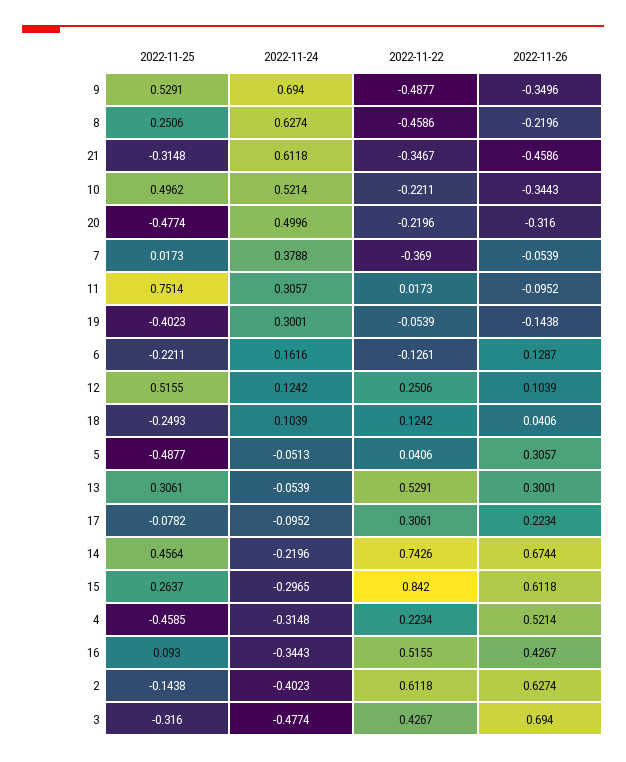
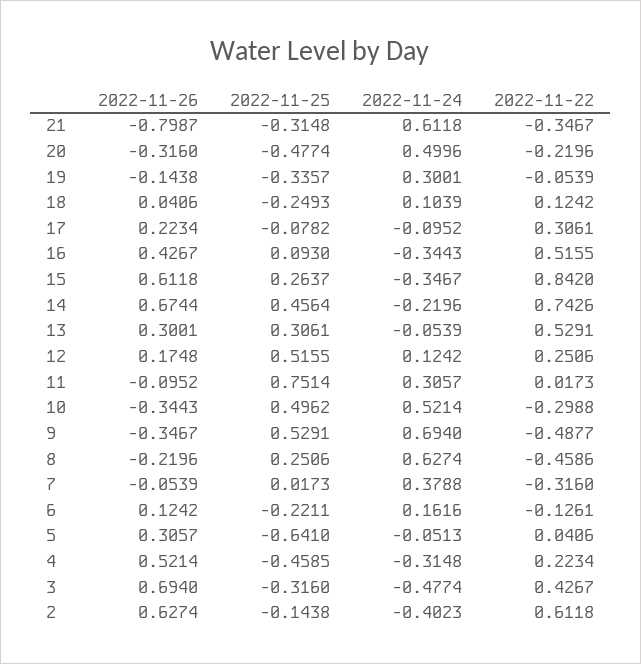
2022-11-26, 9: -0.3496 -> -0.3467
2022-11-26, 21: -0.4586 -> -0.7987
2022-11-22, 10: -0.2211 -> -0.2988
2022-11-22, 7: -0.369 -> -0.316
2022-11-25, 19: -0.4023 -> -0.3357
2022-11-26, 6: 0.1287 -> 0.1242
2022-11-26, 12: 0.1039 -> 0.1748
2022-11-25, 5: -0.4877 -> -0.641
2022-11-24, 15: -0.2965 -> -0.3467

